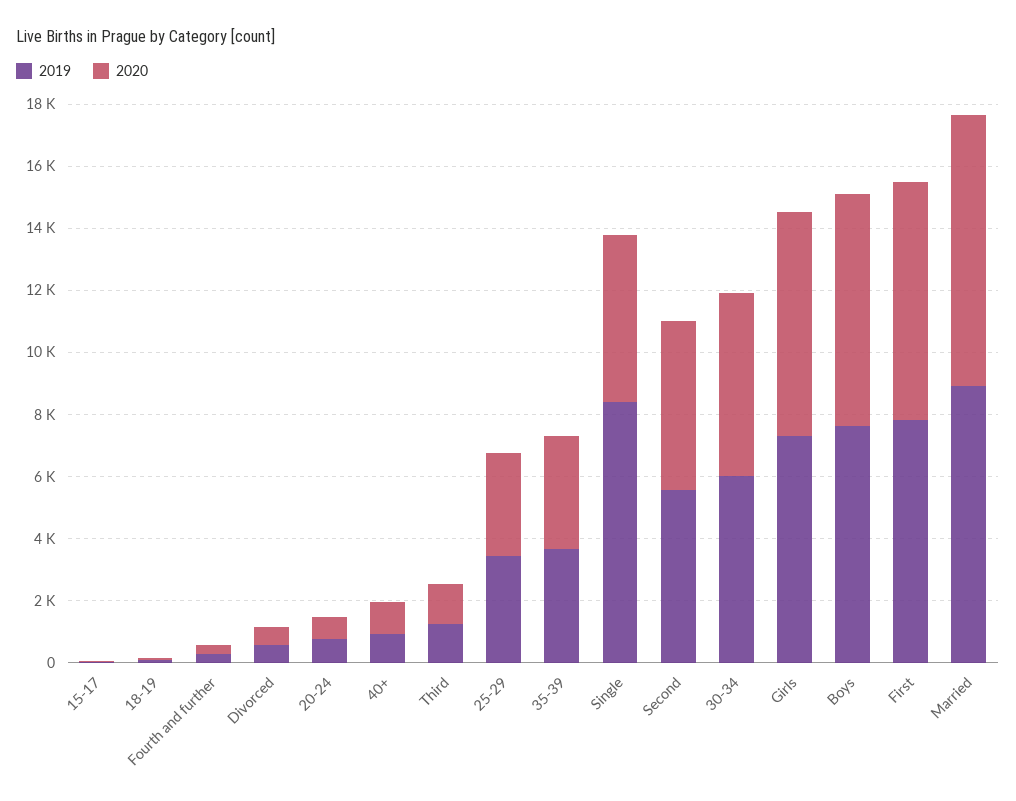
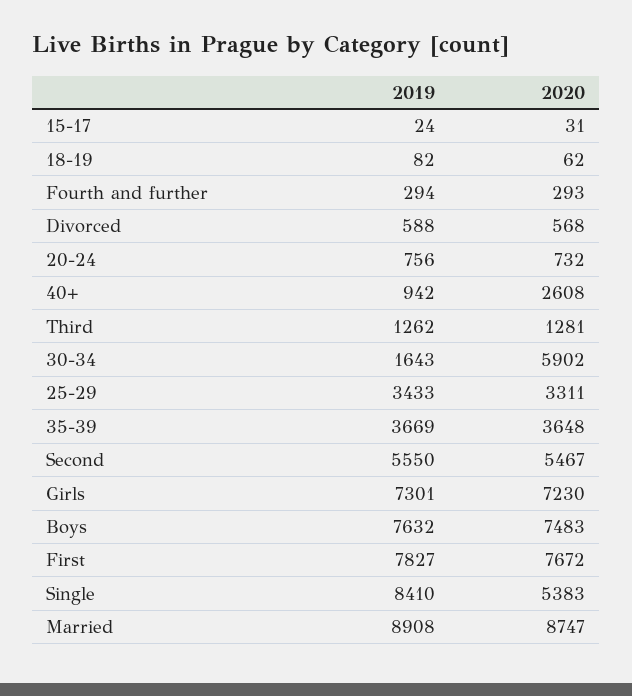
2020, 40+: 1000 -> 2608
2019, 30-34: 6000 -> 1643

